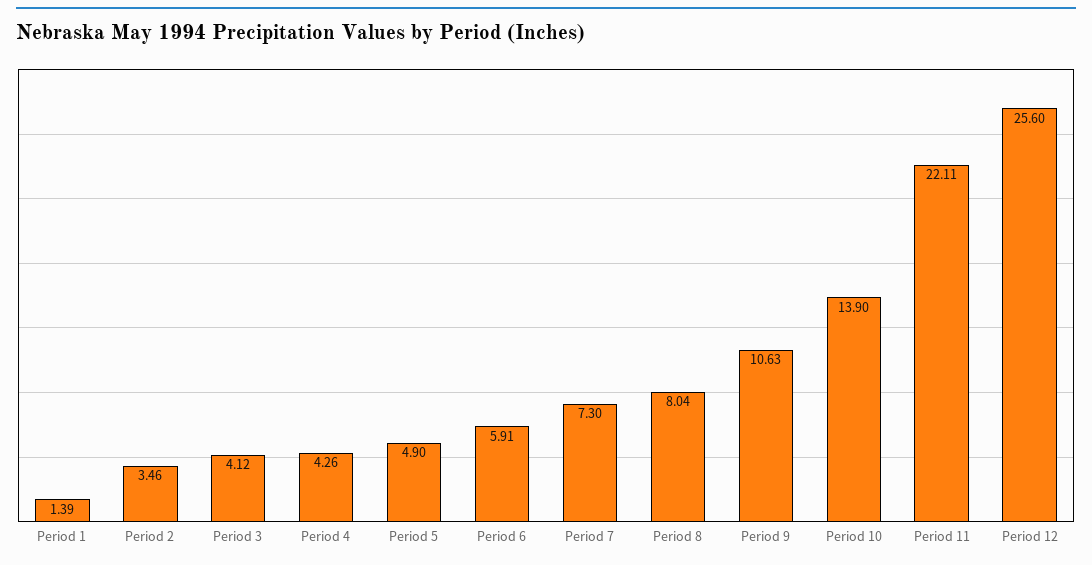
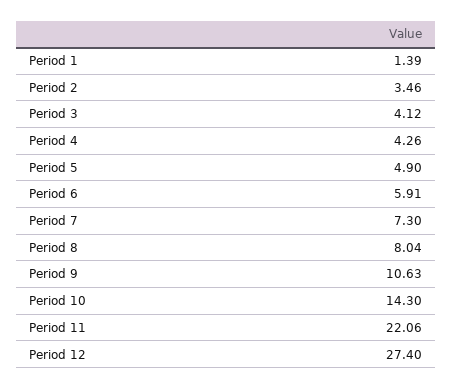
Period 10: 13.9 -> 14.3
Period 11: 22.11 -> 22.06
Period 12: 25.6 -> 27.4

